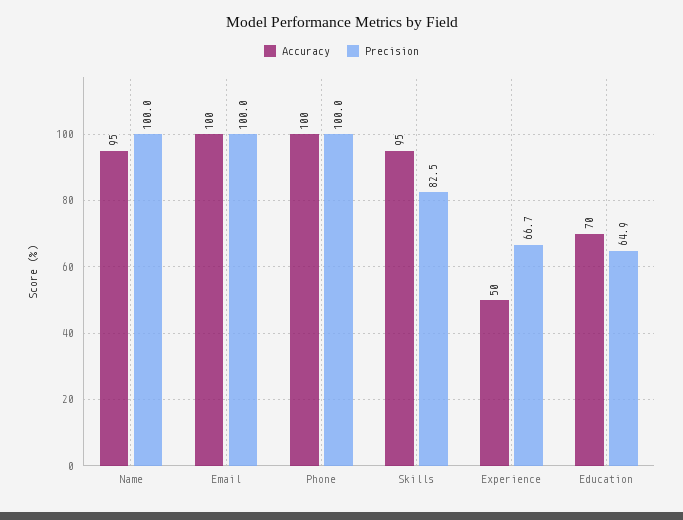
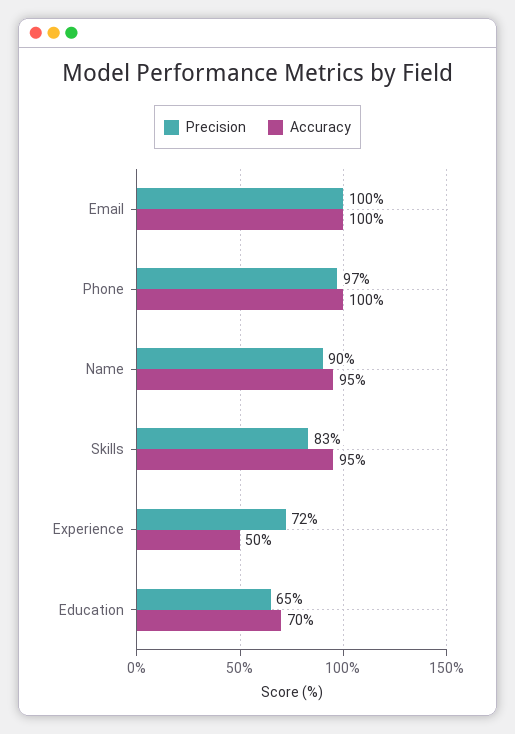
Precision, Name: 100 -> 90
Precision, Phone: 100 -> 97
Precision, Experience: 66.7 -> 72

